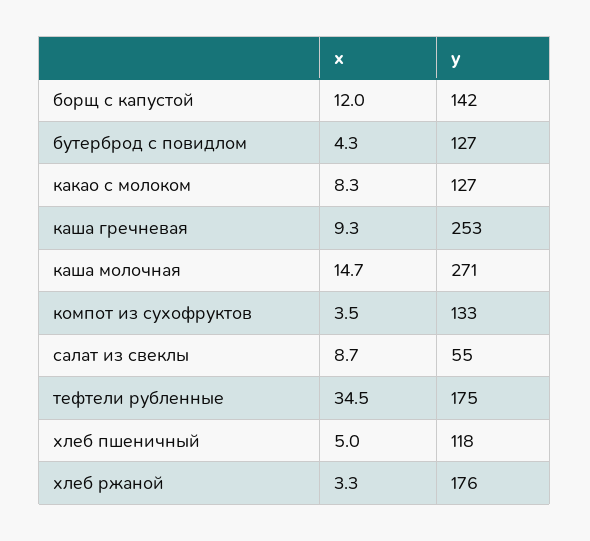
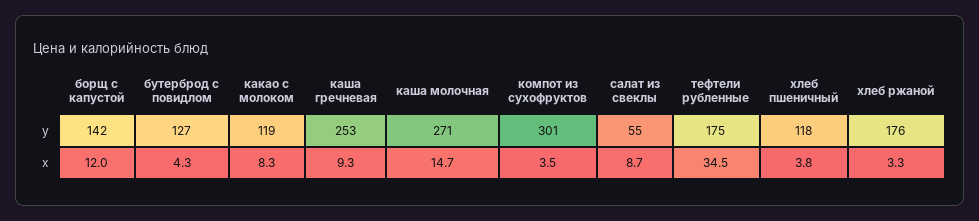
y, какао с молоком: 127 -> 119
y, компот из сухофруктов: 133 -> 301
x, хлеб пшеничный: 5 -> 3.8

